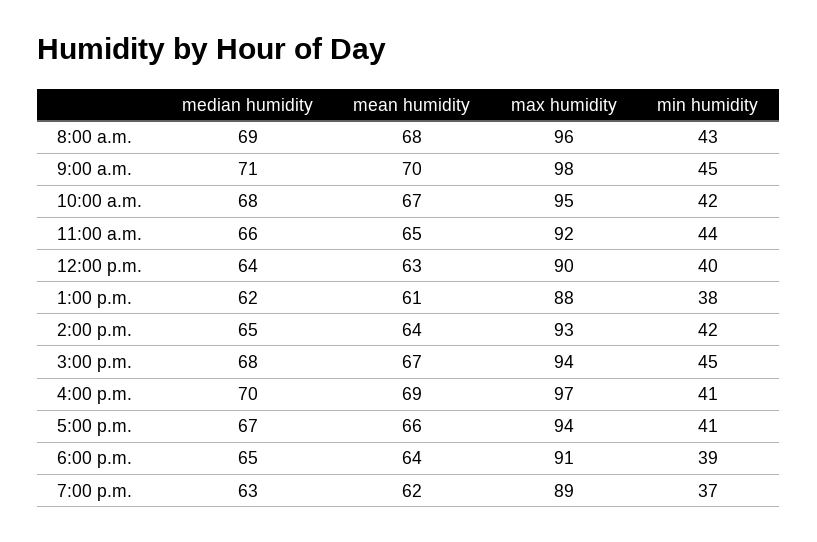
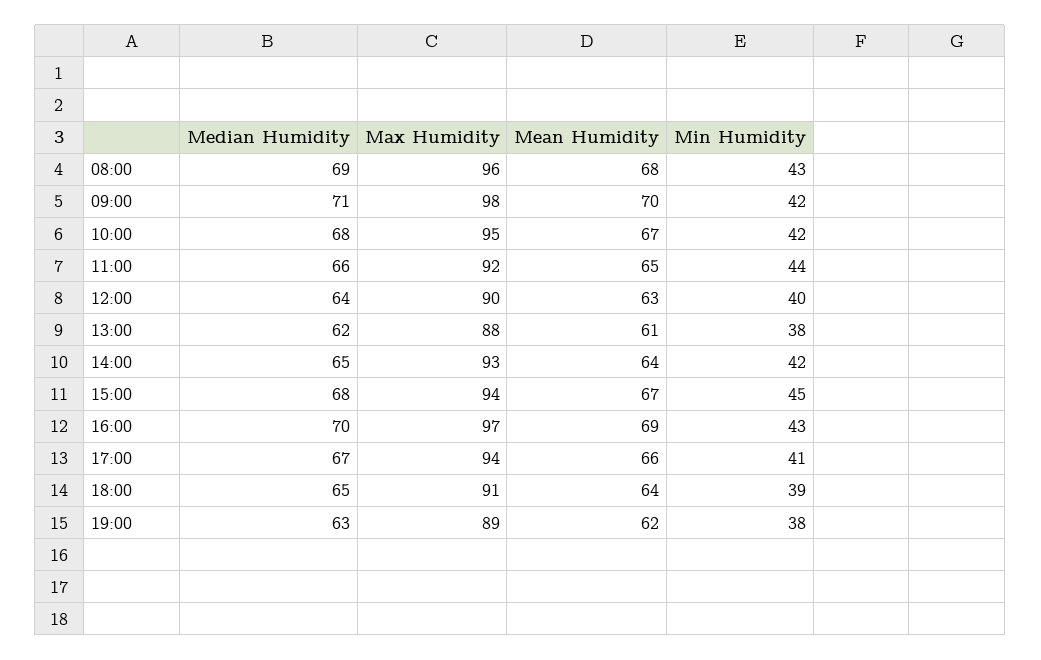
min humidity, 9:00 a.m.: 45 -> 42
min humidity, 4:00 p.m.: 41 -> 43
min humidity, 7:00 p.m.: 37 -> 38

